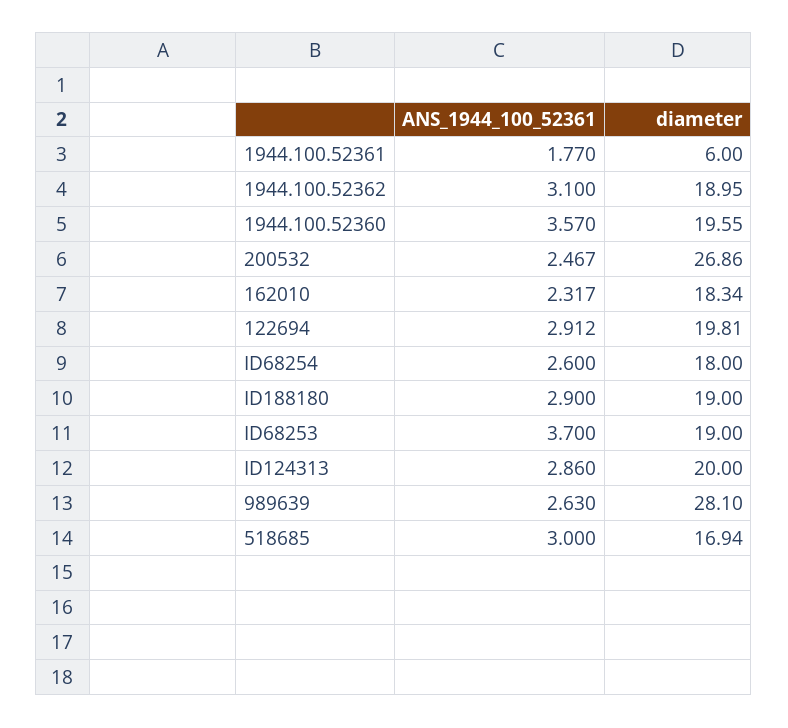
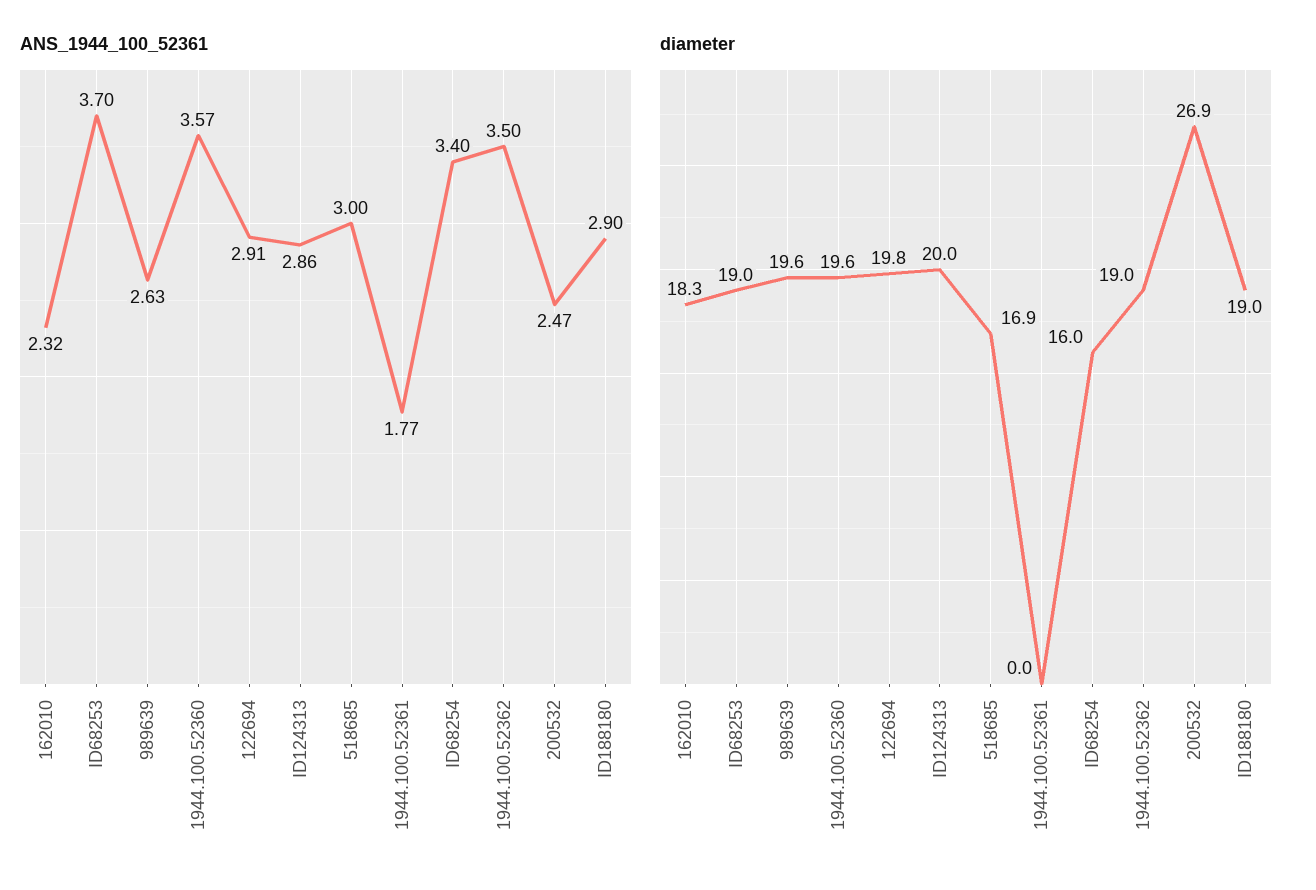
diameter, 1944.100.52361: 6 -> 0
ANS_1944_100_52361, 1944.100.52362: 3.1 -> 3.5
ANS_1944_100_52361, ID68254: 2.6 -> 3.4
diameter, ID68254: 18 -> 16
diameter, 989639: 28.1 -> 19.6

